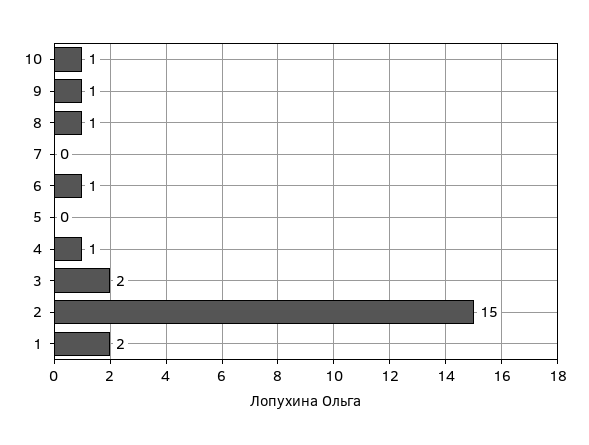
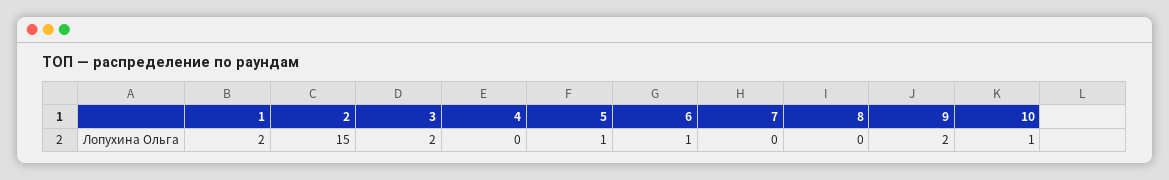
9: 1 -> 2
8: 1 -> 0
5: 0 -> 1
4: 1 -> 0

